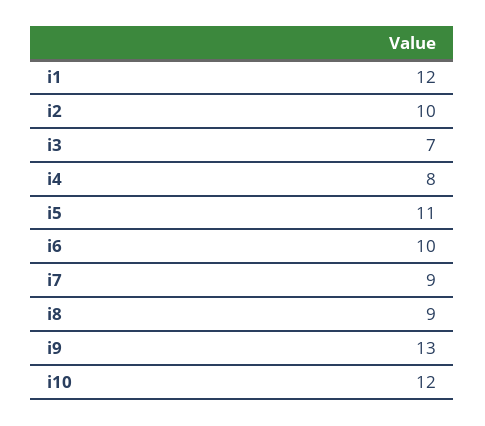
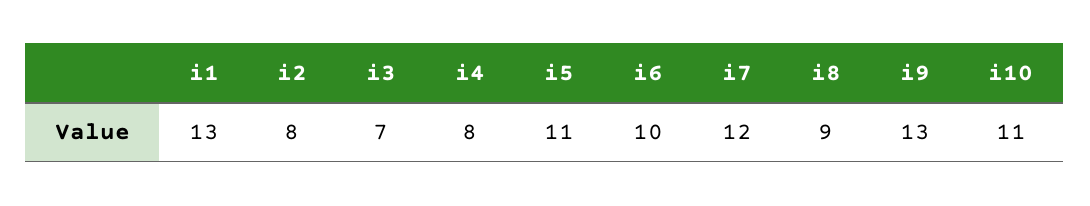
i1: 12 -> 13
i2: 10 -> 8
i7: 9 -> 12
i10: 12 -> 11

